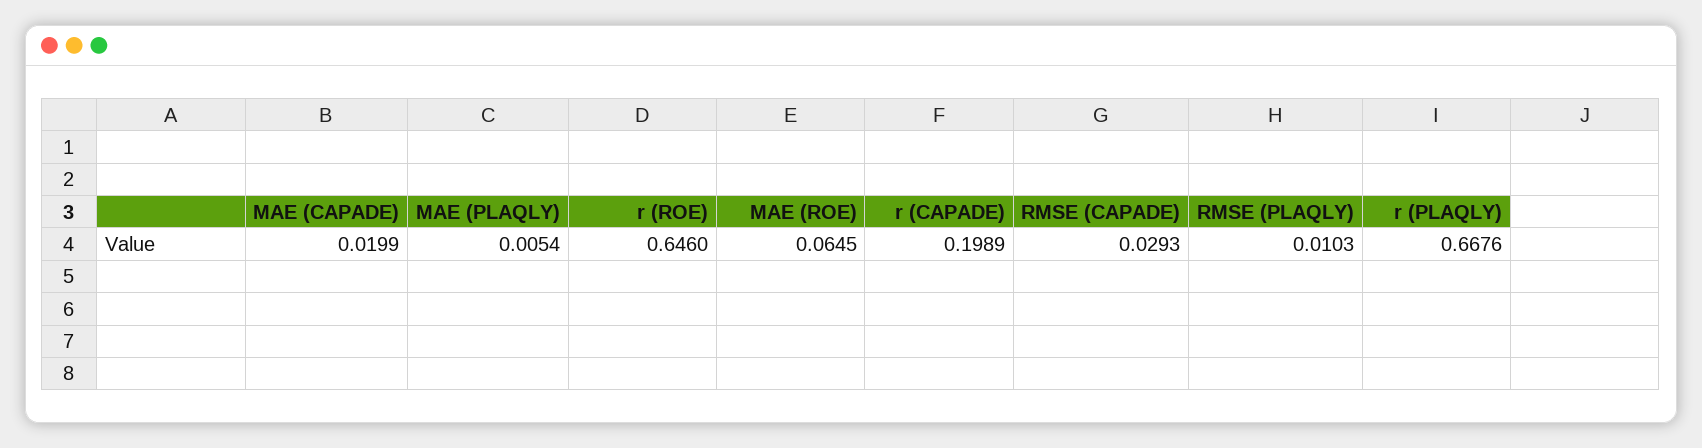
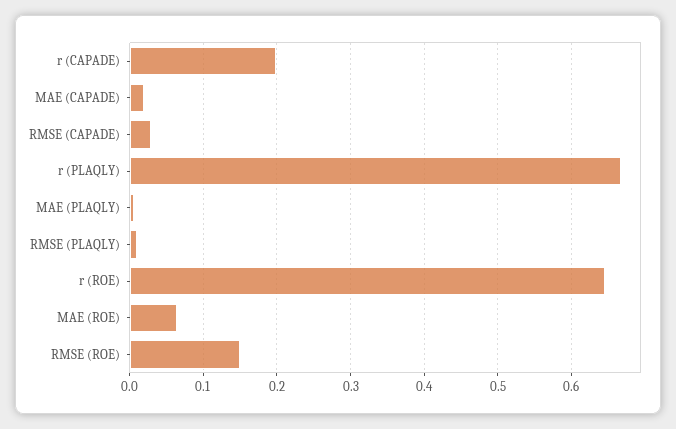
RMSE (ROE): none -> 0.15

